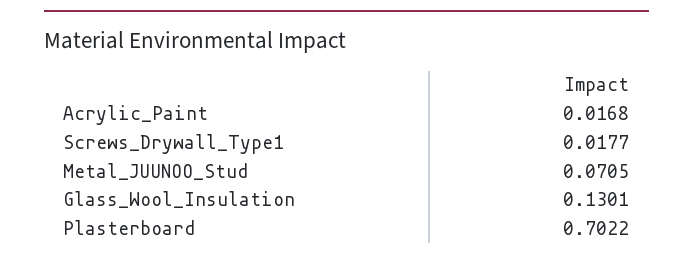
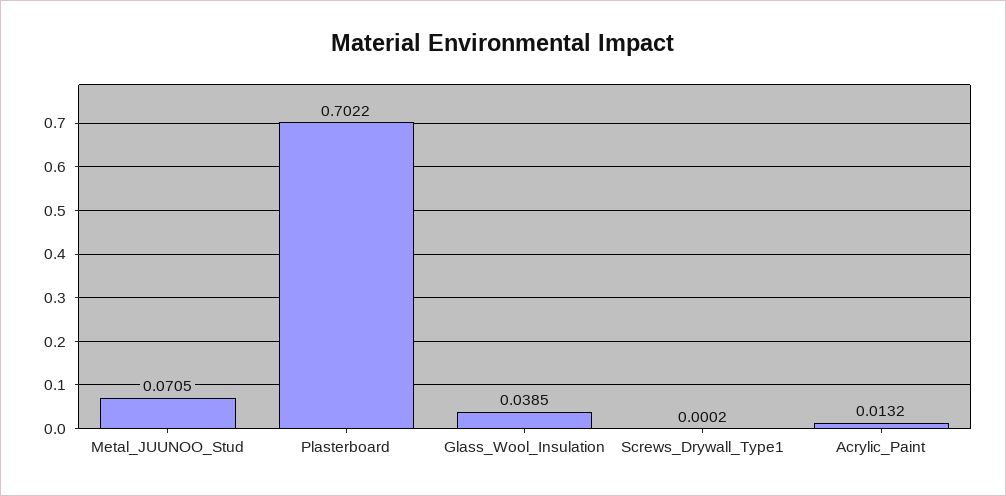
Acrylic_Paint: 0.0168 -> 0.0132
Screws_Drywall_Type1: 0.0177 -> 0.0002
Glass_Wool_Insulation: 0.1301 -> 0.0385

